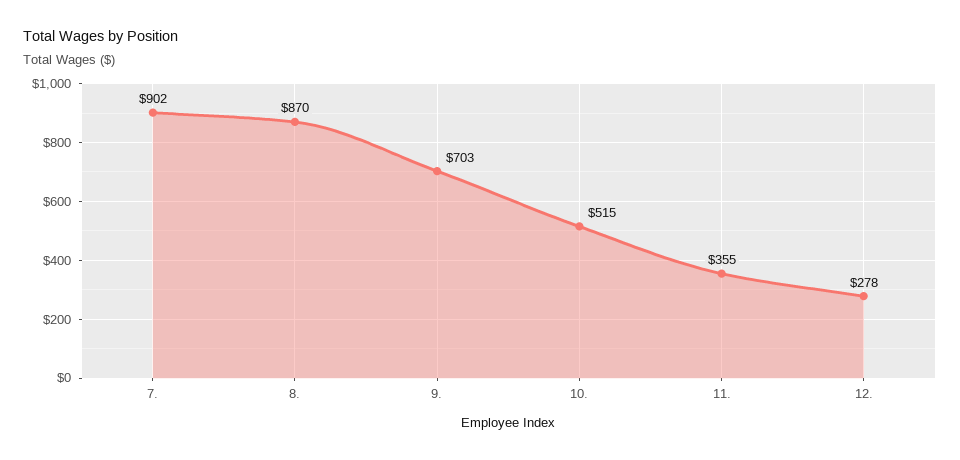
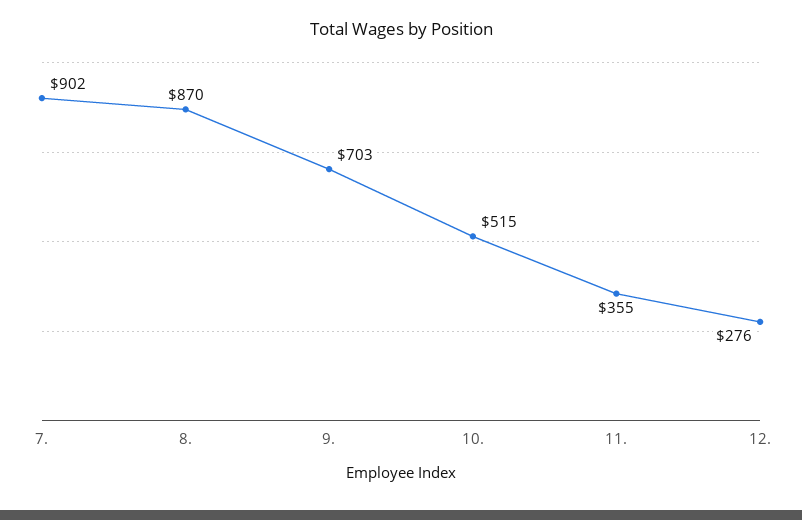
12.: 278 -> 276

